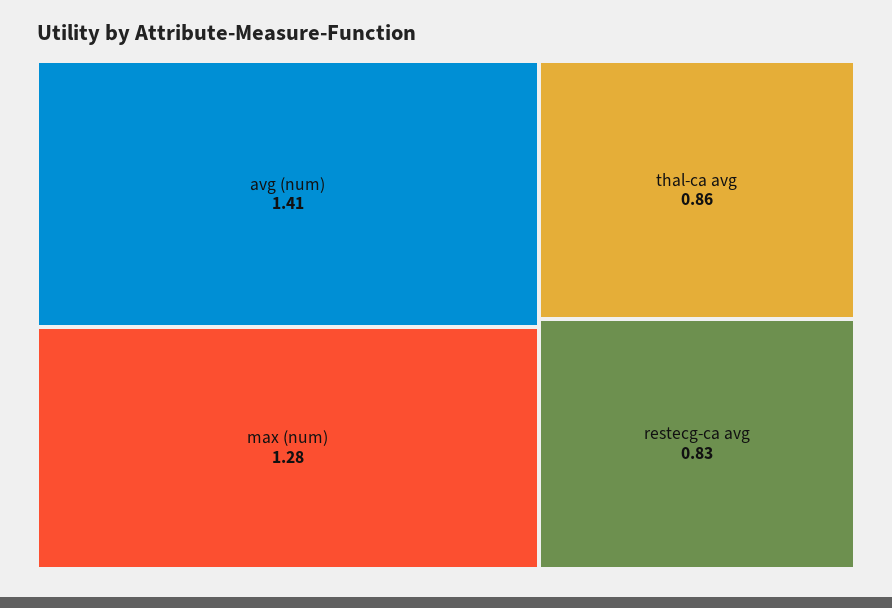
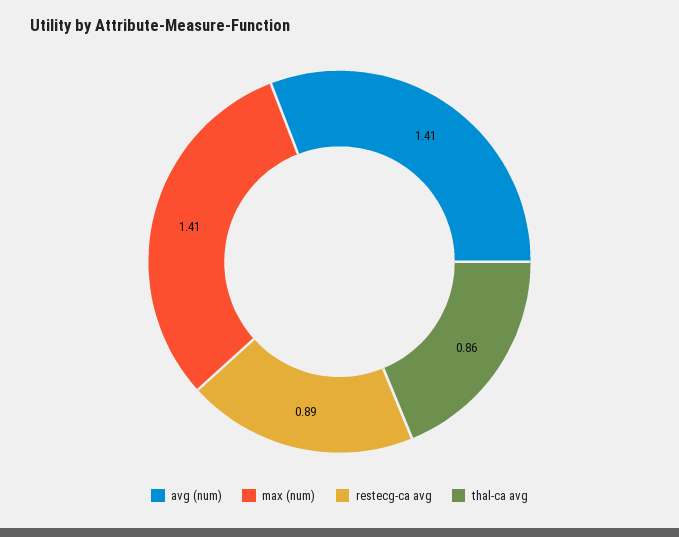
max (num): 1.28 -> 1.41
restecg-ca avg: 0.83 -> 0.89

